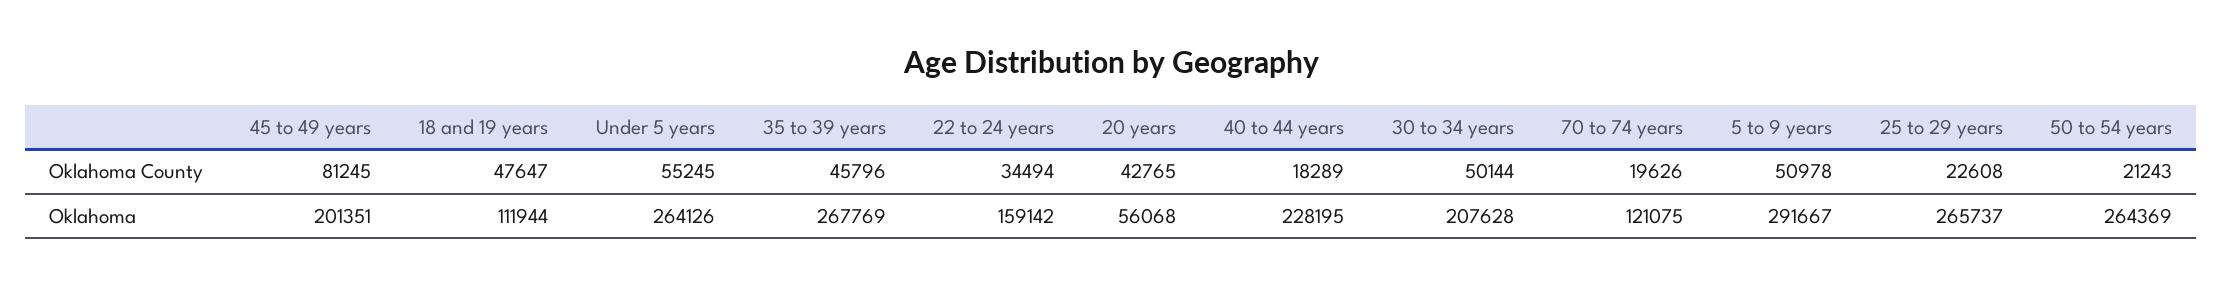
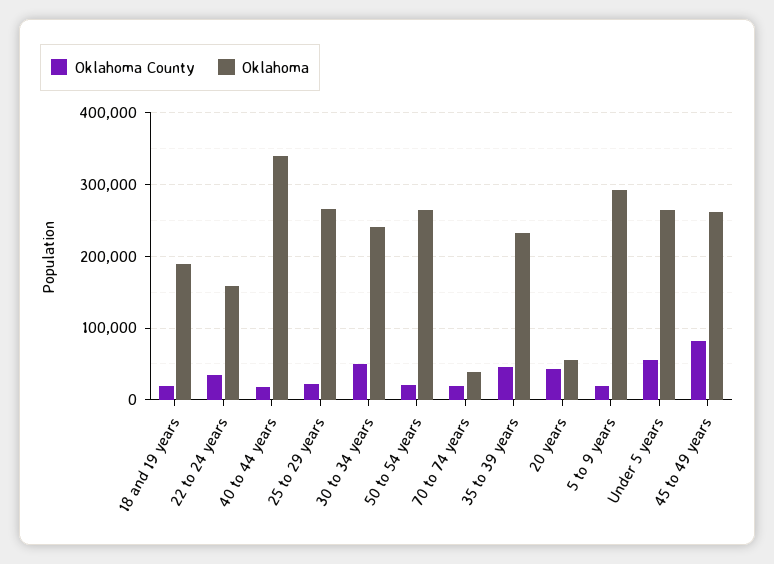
Oklahoma County, 18 and 19 years: 47647 -> 20000
Oklahoma County, 5 to 9 years: 50978 -> 20000
Oklahoma, 45 to 49 years: 201351 -> 260000
Oklahoma, 18 and 19 years: 111944 -> 190000
Oklahoma, 35 to 39 years: 267769 -> 230000
Oklahoma, 40 to 44 years: 228195 -> 340000
Oklahoma, 30 to 34 years: 207628 -> 240000
Oklahoma, 70 to 74 years: 121075 -> 40000

